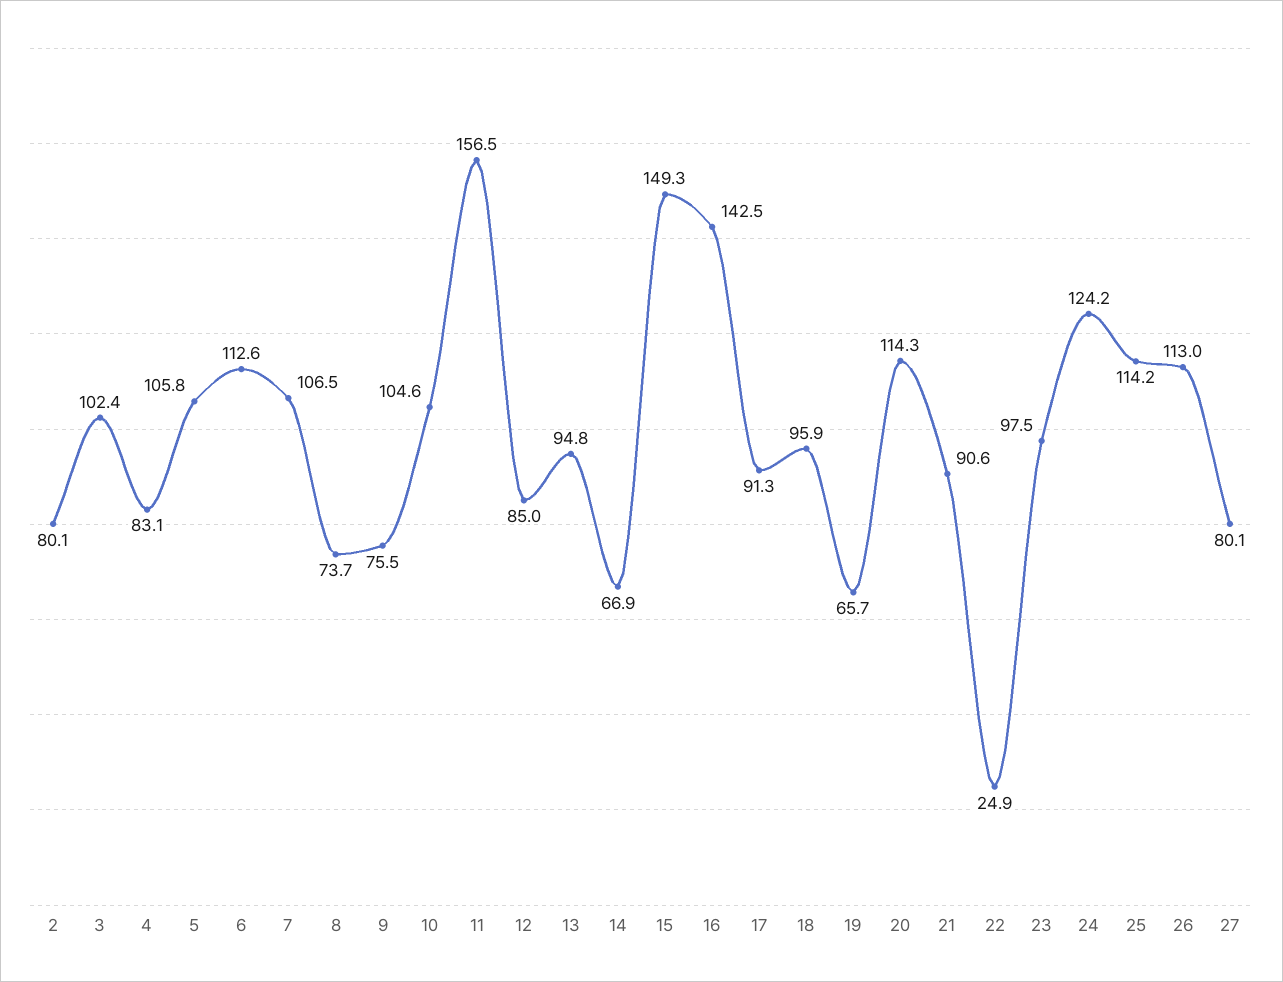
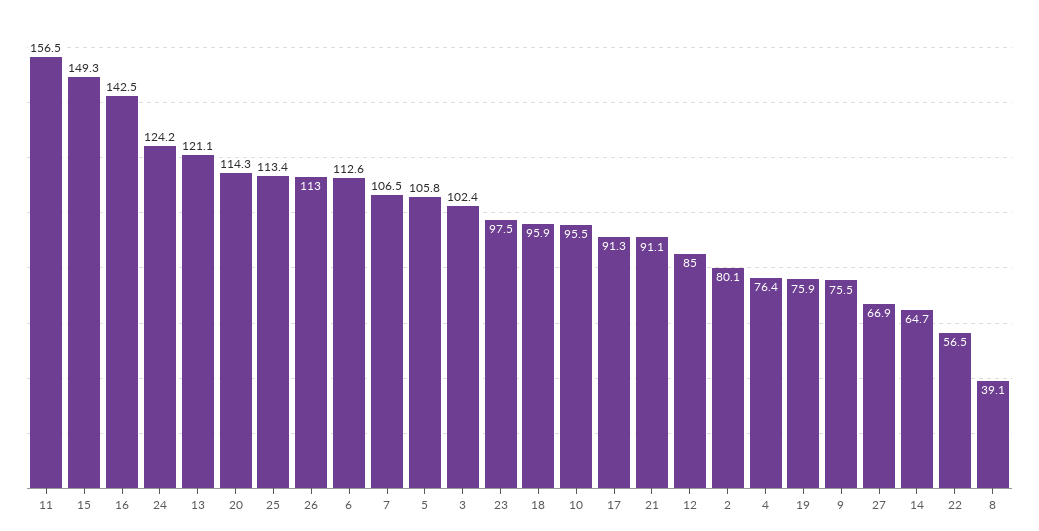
4: 83.1 -> 76.4
8: 73.7 -> 39.1
10: 104.6 -> 95.5
13: 94.8 -> 121.1
14: 66.9 -> 64.7
19: 65.7 -> 75.9
21: 90.6 -> 91.1
22: 24.9 -> 56.5
25: 114.2 -> 113.4
27: 80.1 -> 66.9

